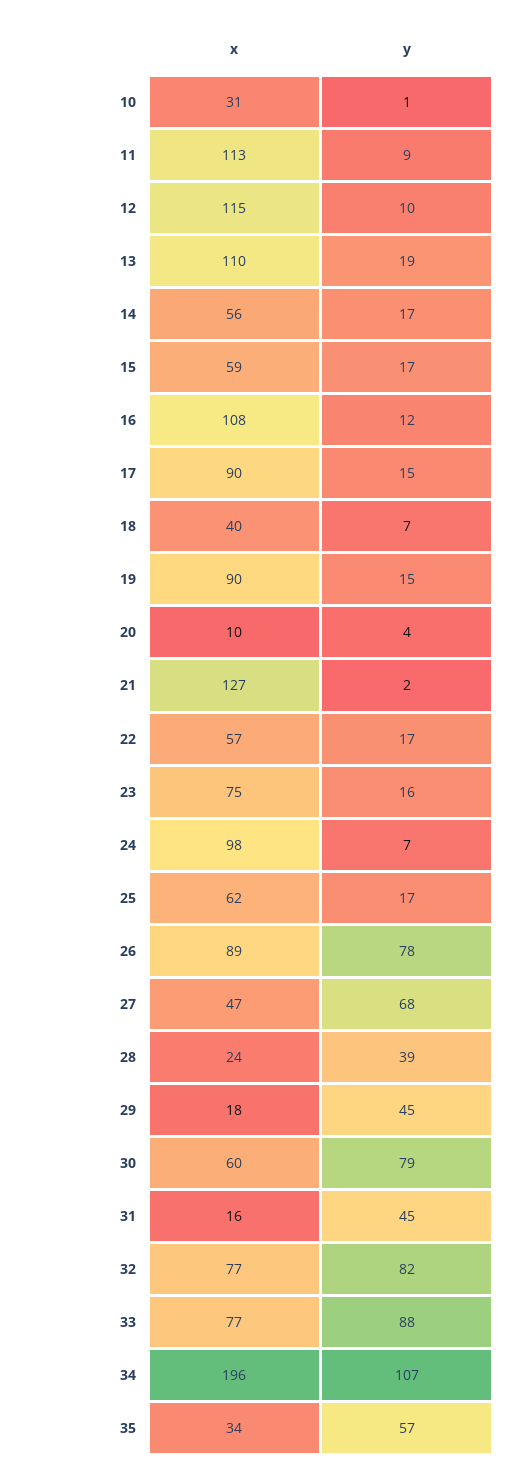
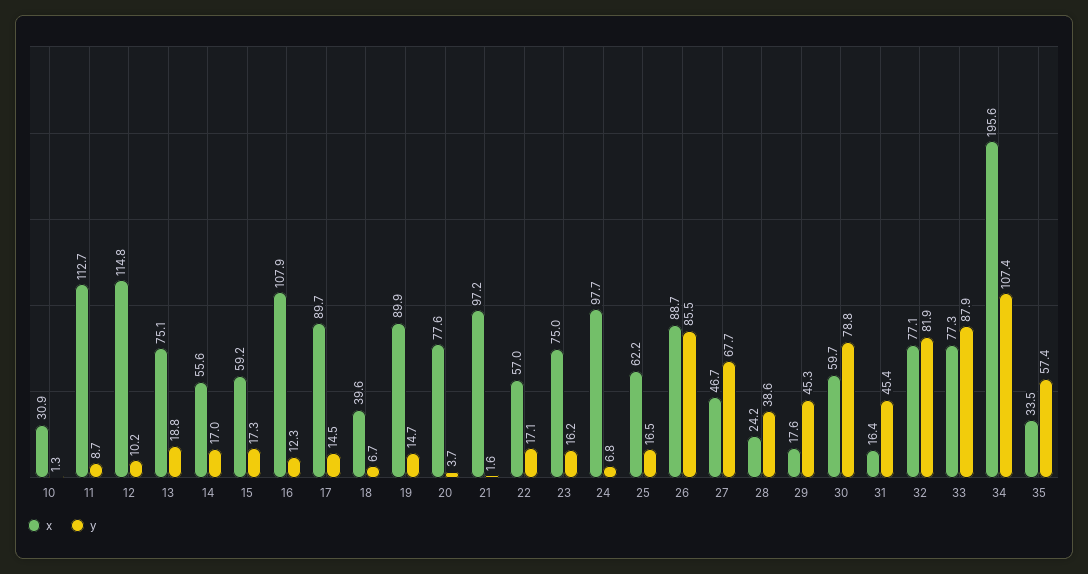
x, 13: 110 -> 75.1
x, 20: 10 -> 77.6
x, 21: 127 -> 97.2
y, 26: 78 -> 85.5

